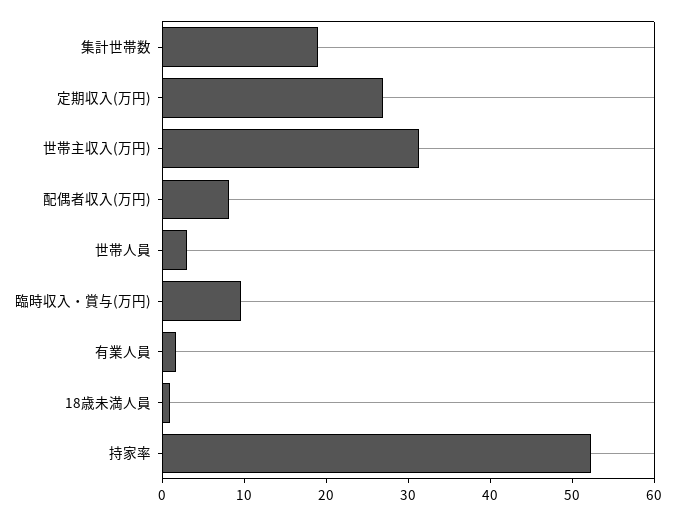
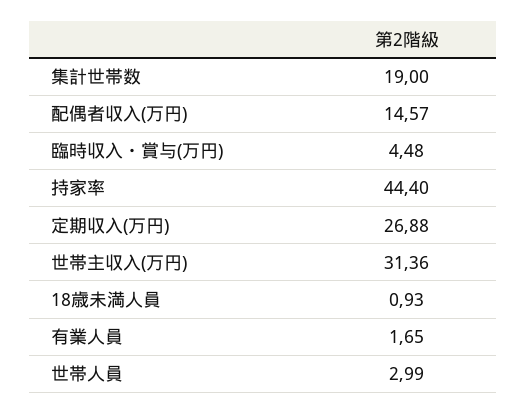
配偶者収入(万円): 8 -> 14.57
臨時収入・賞与(万円): 10 -> 4.48
持家率: 52 -> 44.4

